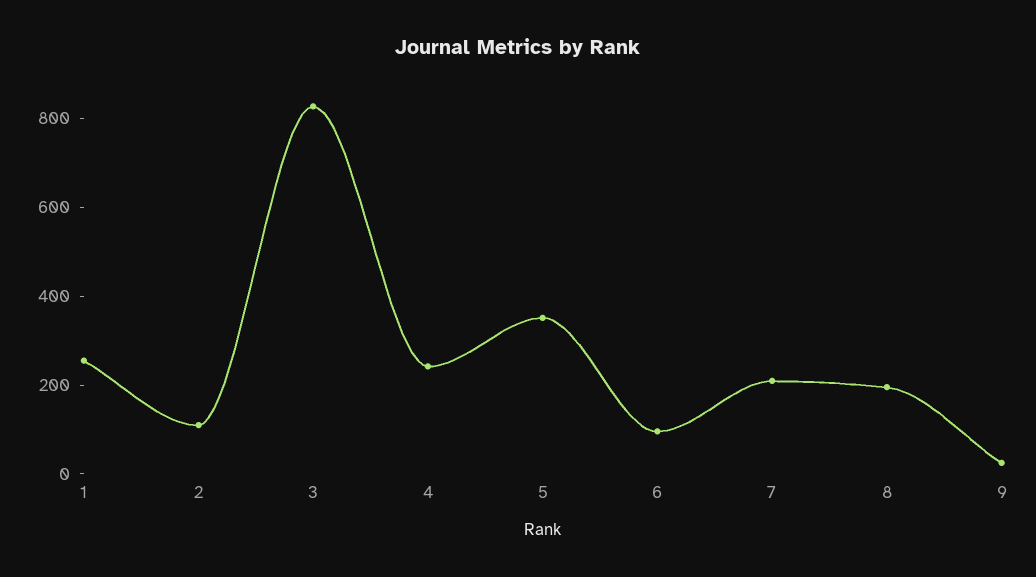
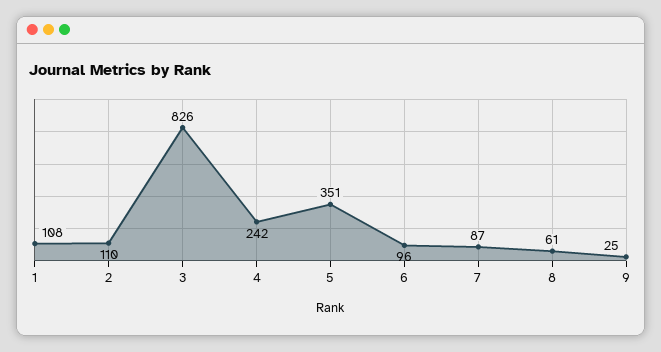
1: 250 -> 108
7: 200 -> 87
8: 200 -> 61

